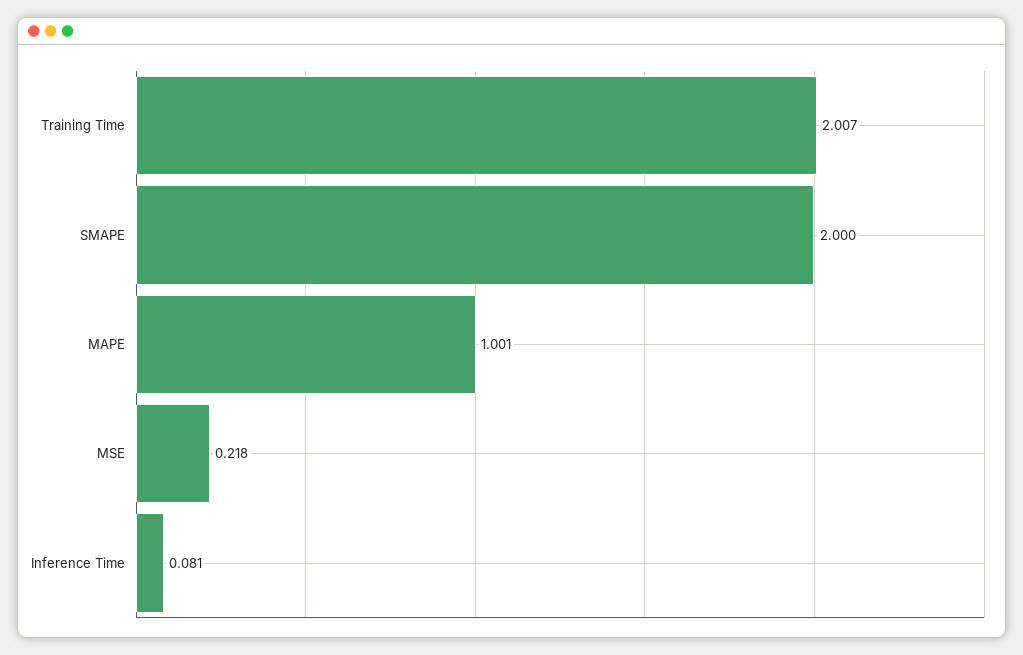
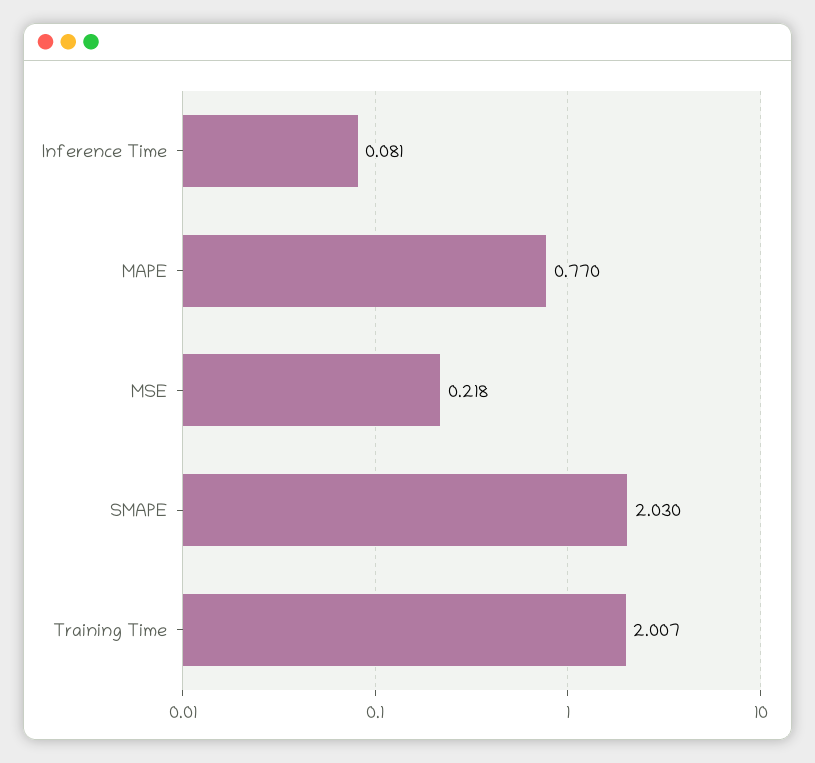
SMAPE: 2 -> 2.03
MAPE: 1.001 -> 0.77

